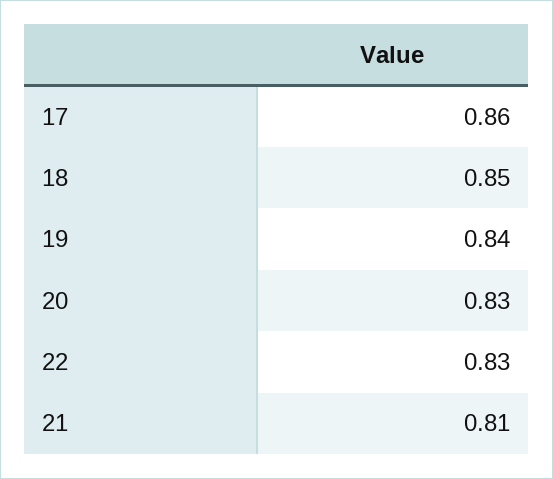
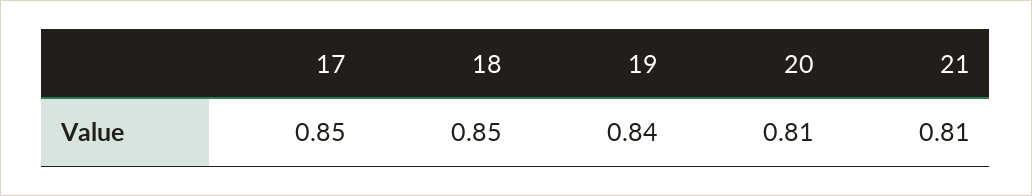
17: 0.86 -> 0.85
20: 0.83 -> 0.81
22: 0.83 -> none

